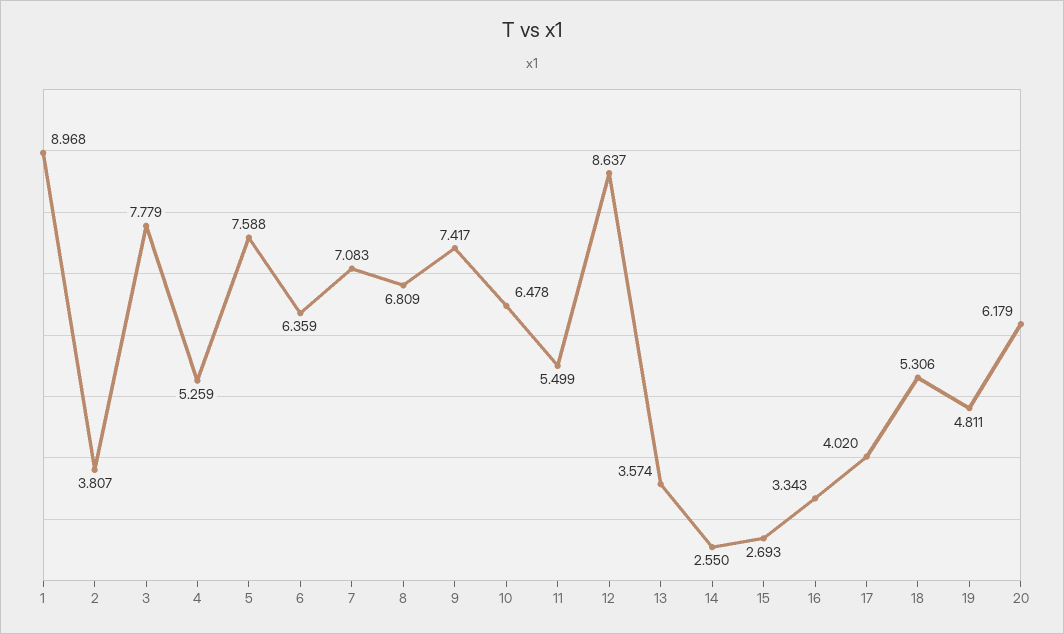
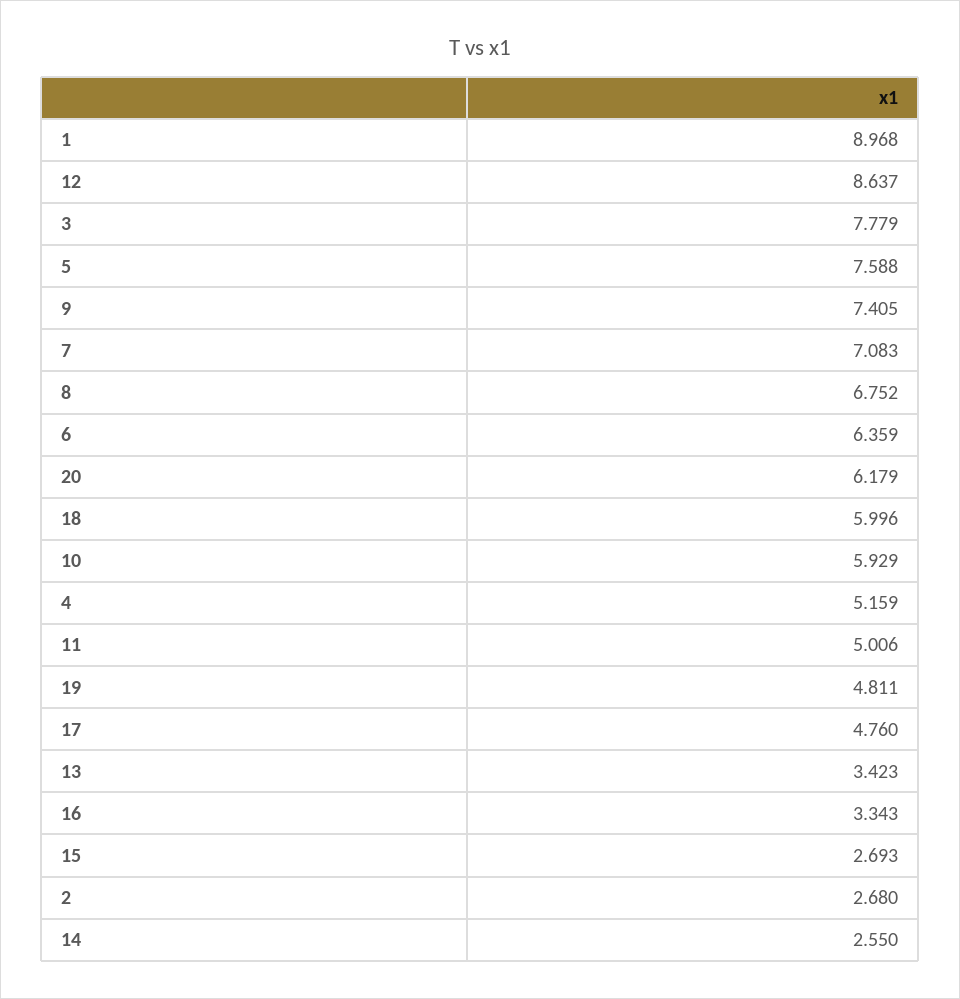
2: 3.807 -> 2.68
4: 5.259 -> 5.159
8: 6.809 -> 6.752
9: 7.417 -> 7.405
10: 6.478 -> 5.929
11: 5.499 -> 5.006
13: 3.574 -> 3.423
17: 4.02 -> 4.76
18: 5.306 -> 5.996

